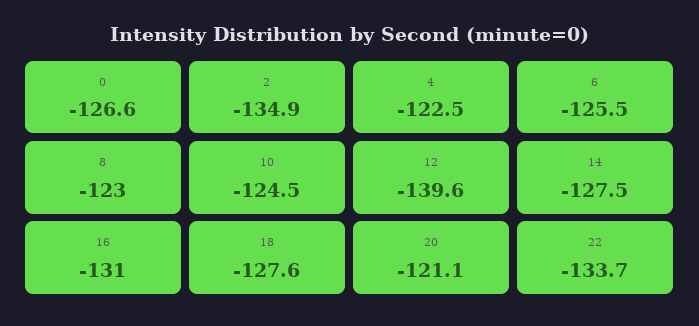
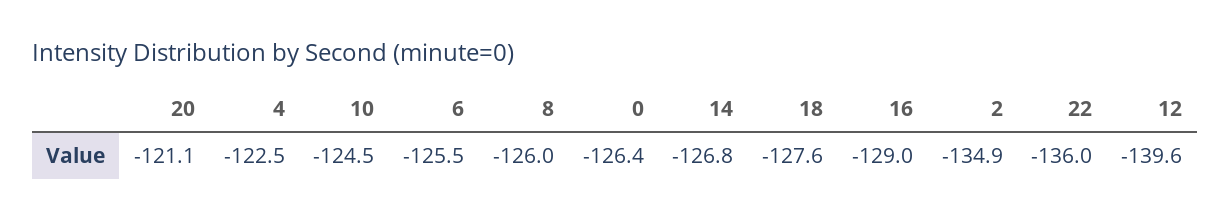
0: -126.6 -> -126.4
8: -123 -> -126
14: -127.5 -> -126.8
16: -131 -> -129
22: -133.7 -> -136

